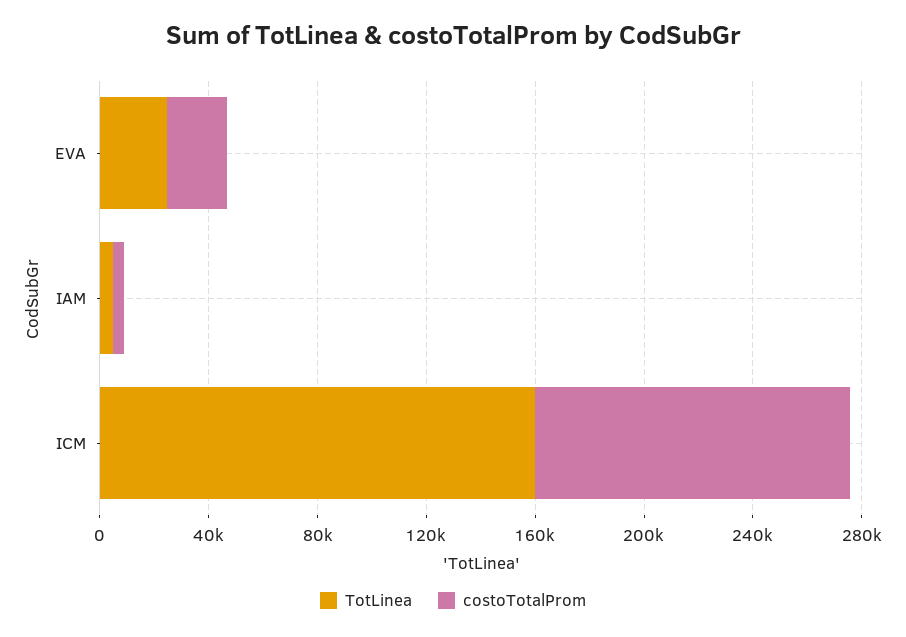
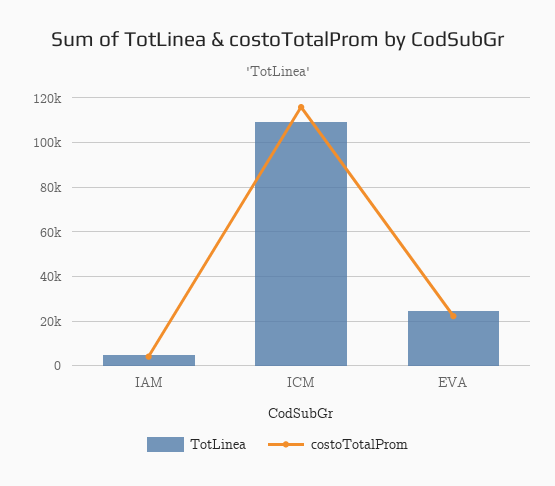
TotLinea, ICM: 160000 -> 110000

